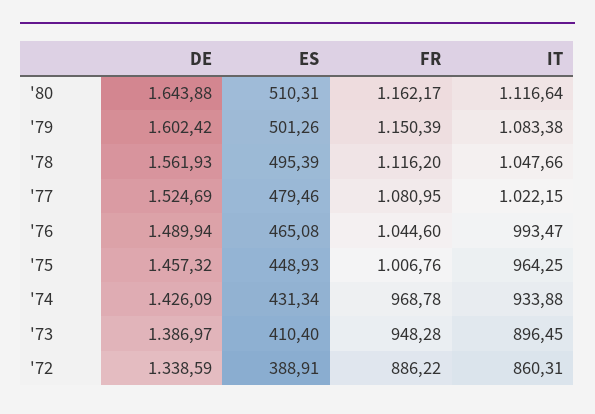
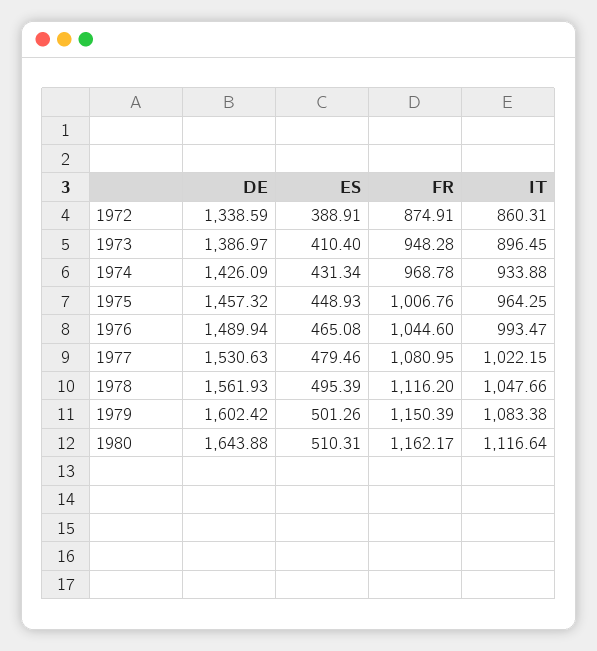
DE, '77: 1524.69 -> 1530.63
FR, '72: 886.22 -> 874.91

